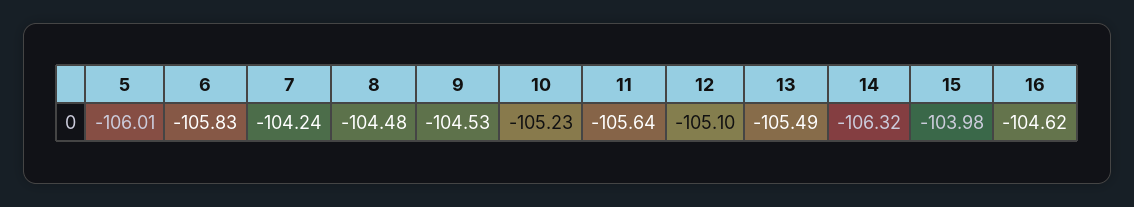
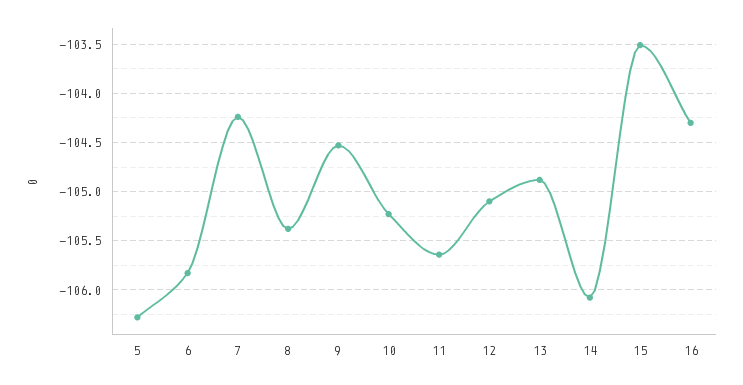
5: -106.01 -> -106.3
8: -104.48 -> -105.4
13: -105.49 -> -104.9
14: -106.32 -> -106.1
15: -103.98 -> -103.5
16: -104.62 -> -104.3

